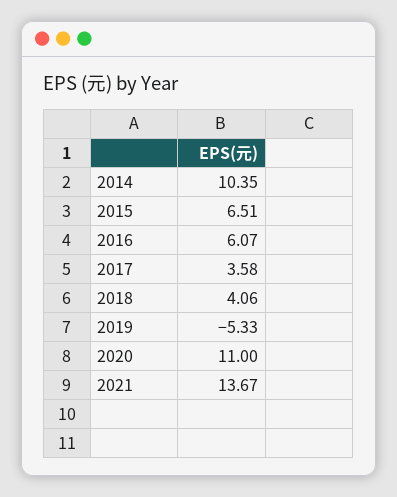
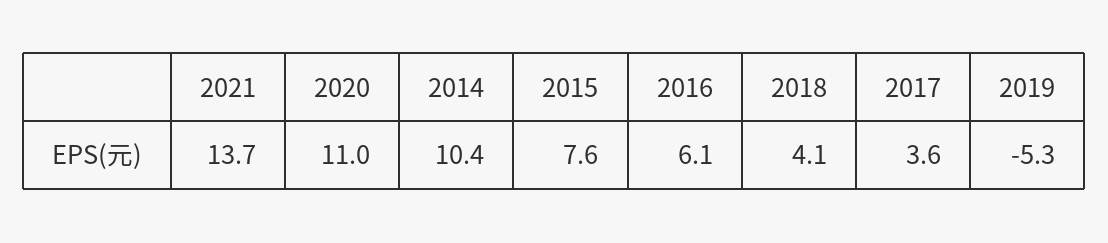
2015: 6.51 -> 7.6

